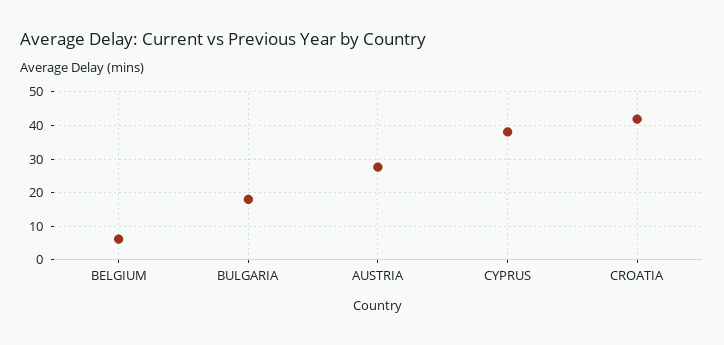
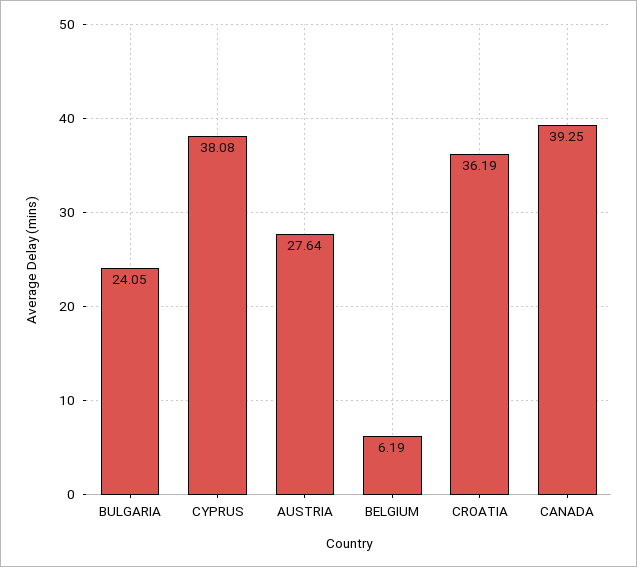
BULGARIA: 18 -> 24.05
CROATIA: 42 -> 36.19
CANADA: none -> 39.25

